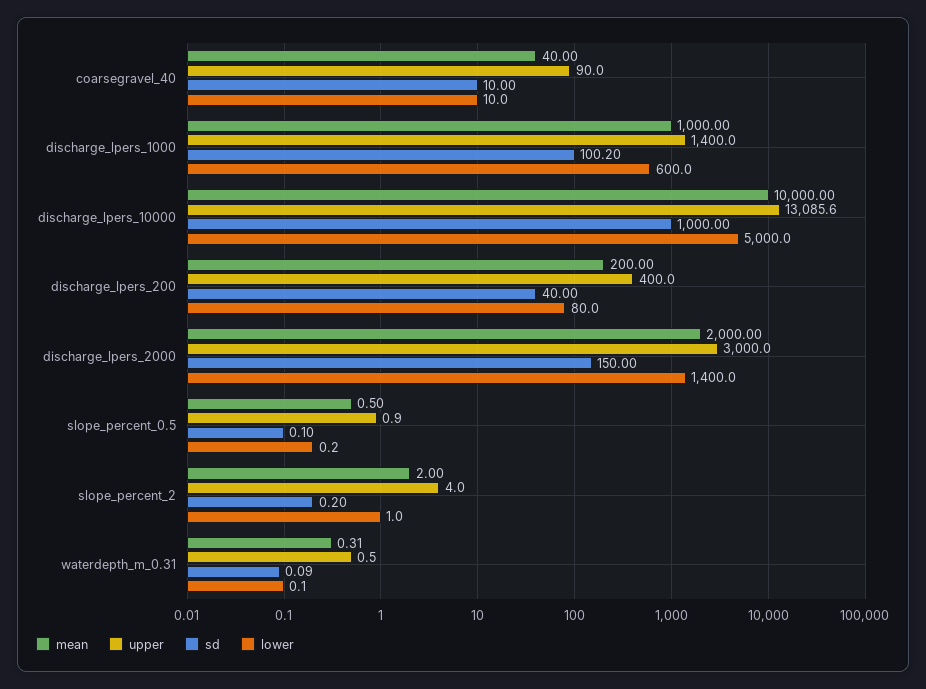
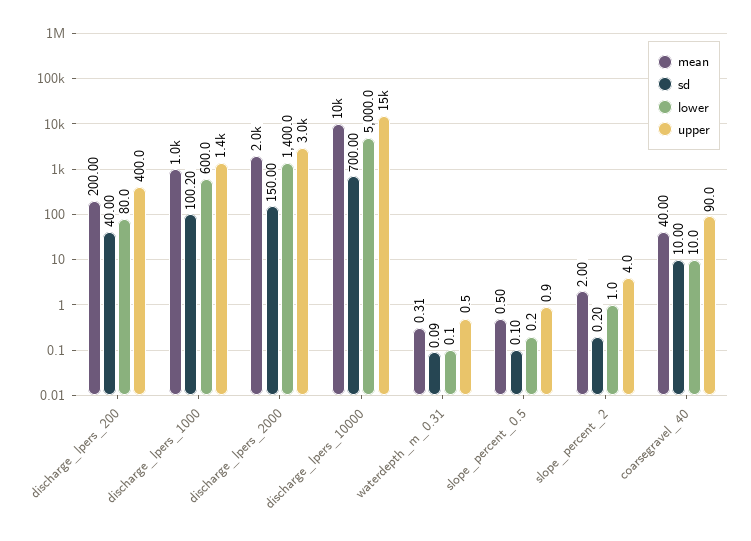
upper, discharge_lpers_10000: 13085.6 -> 15000
sd, discharge_lpers_10000: 1000 -> 700

